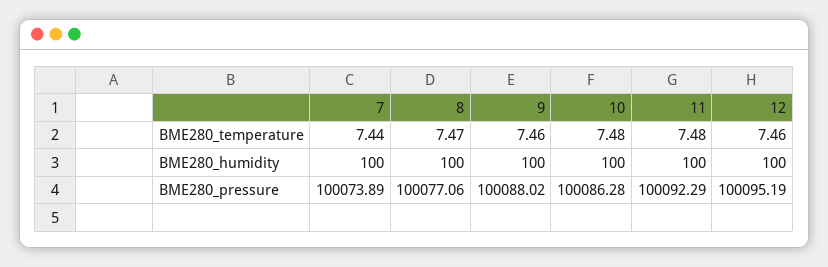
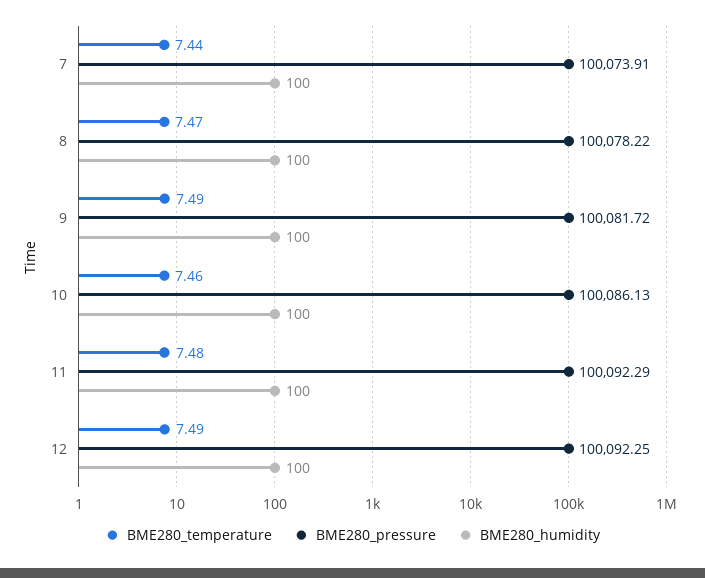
BME280_temperature, 9: 7.46 -> 7.49
BME280_temperature, 10: 7.48 -> 7.46
BME280_temperature, 12: 7.46 -> 7.49
BME280_pressure, 7: 100073.89 -> 100073.91
BME280_pressure, 8: 100077.06 -> 100078.22
BME280_pressure, 9: 100088.02 -> 100081.72
BME280_pressure, 10: 100086.28 -> 100086.13
BME280_pressure, 12: 100095.19 -> 100092.25

